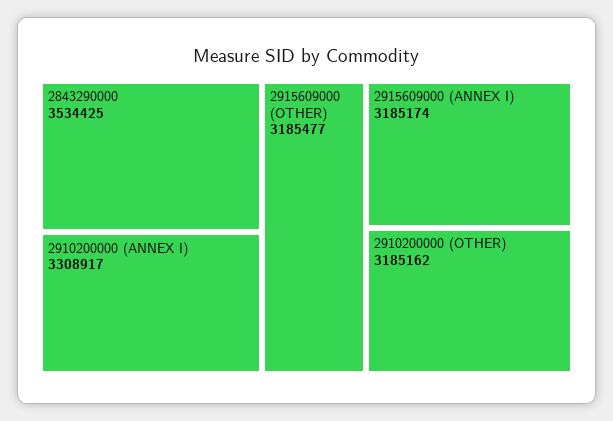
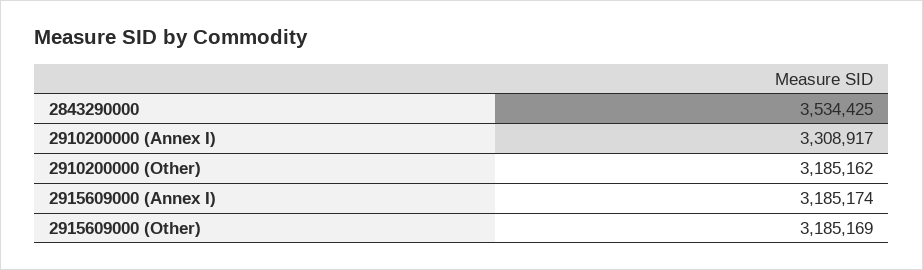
2915609000 (OTHER): 3185477 -> 3185169

